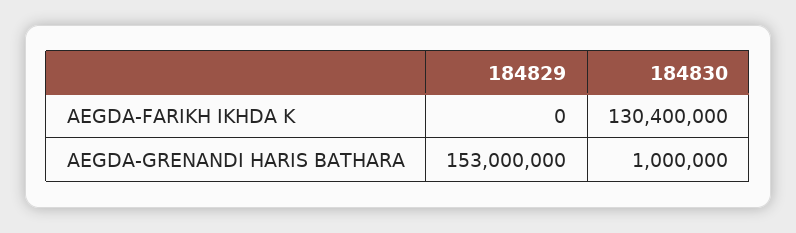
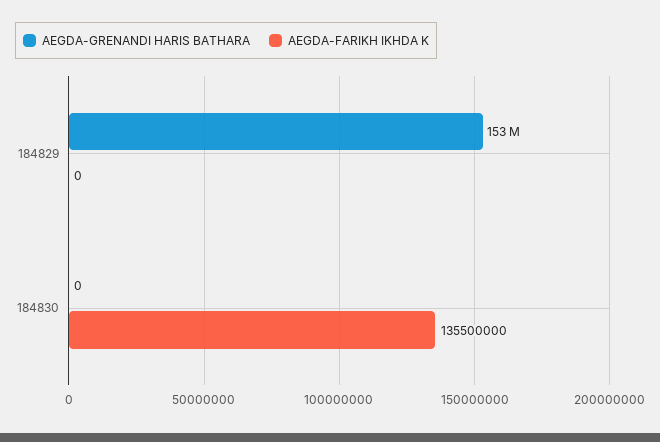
AEGDA-FARIKH IKHDA K, 184830: 130400000 -> 135500000
AEGDA-GRENANDI HARIS BATHARA, 184830: 1000000 -> 0

